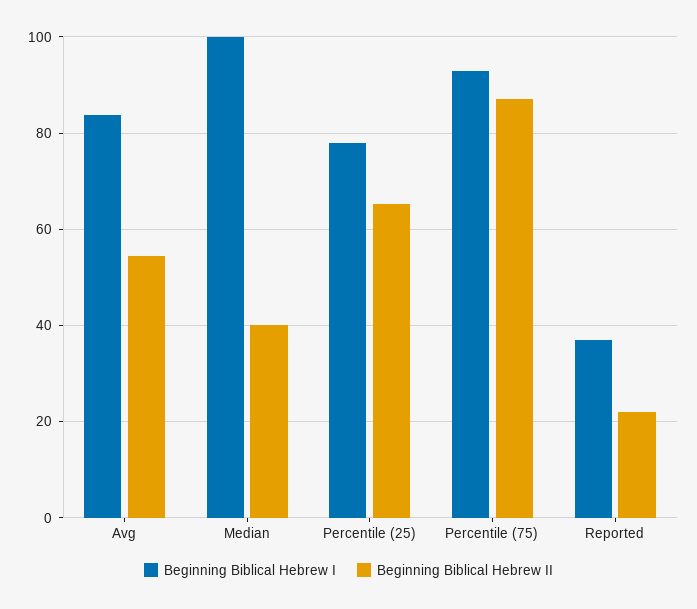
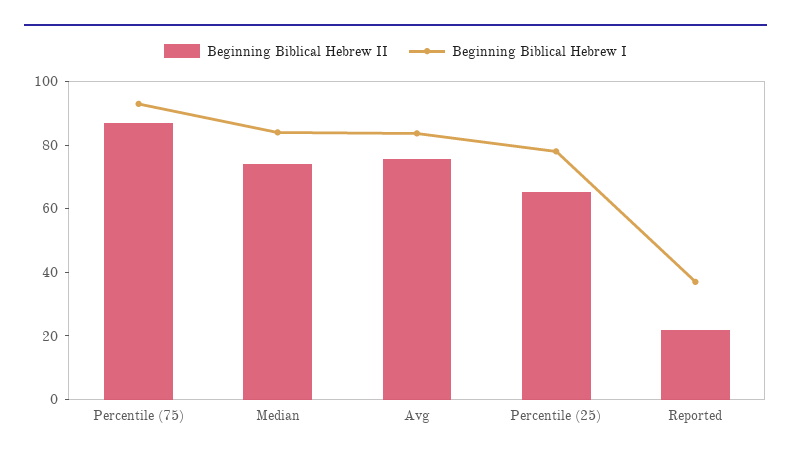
Beginning Biblical Hebrew II, Avg: 54 -> 75
Beginning Biblical Hebrew I, Median: 100 -> 85
Beginning Biblical Hebrew II, Median: 40 -> 75

